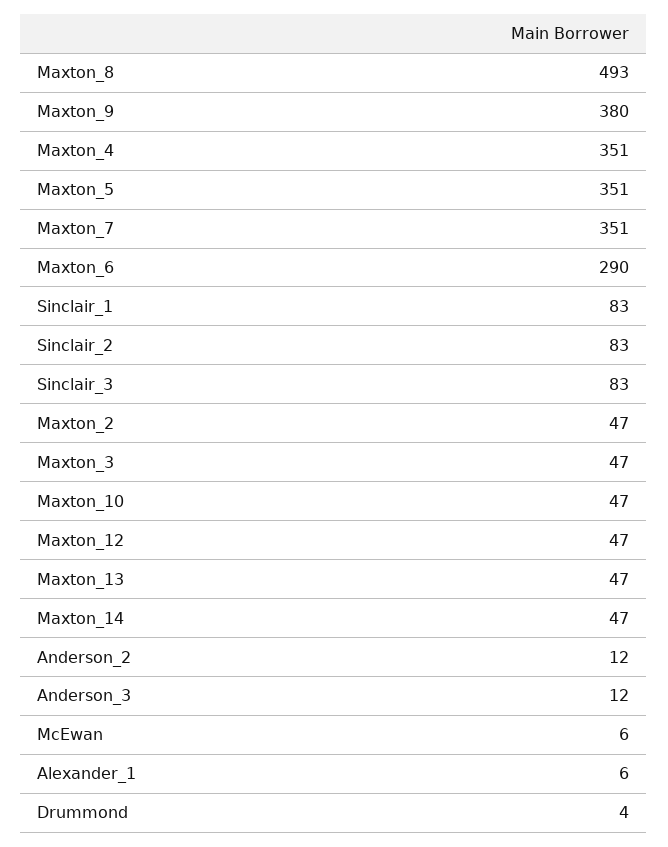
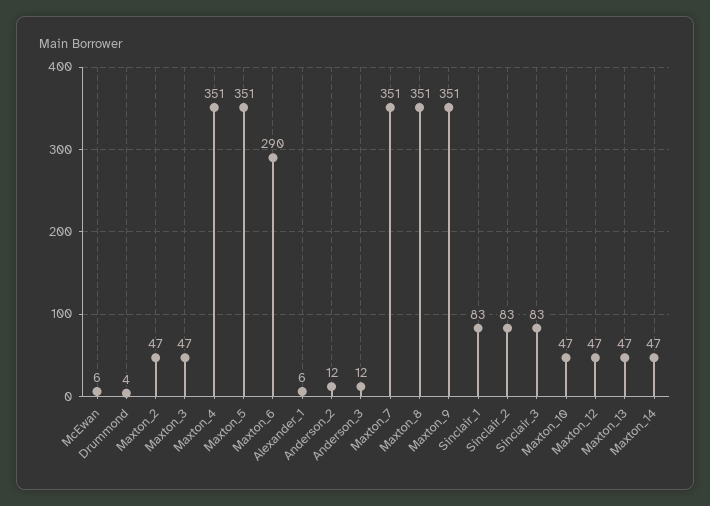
Maxton_8: 493 -> 351
Maxton_9: 380 -> 351

